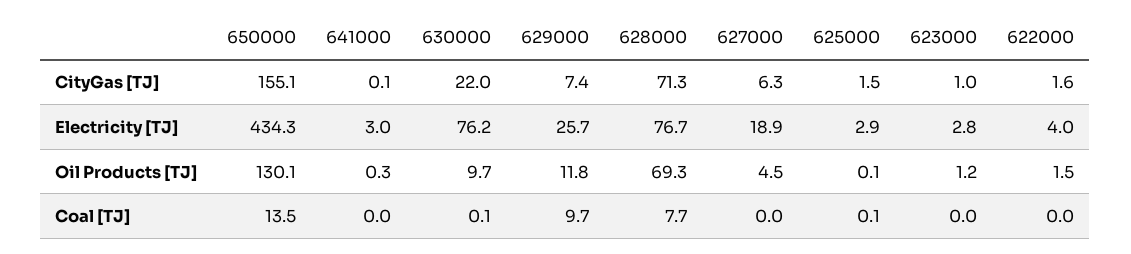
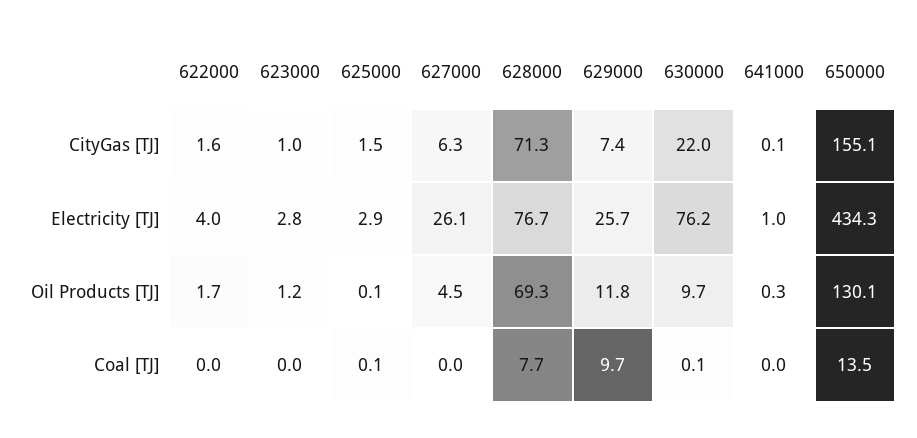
641000, Electricity [TJ]: 3 -> 1
627000, Electricity [TJ]: 18.9 -> 26.1
622000, Oil Products [TJ]: 1.5 -> 1.7

